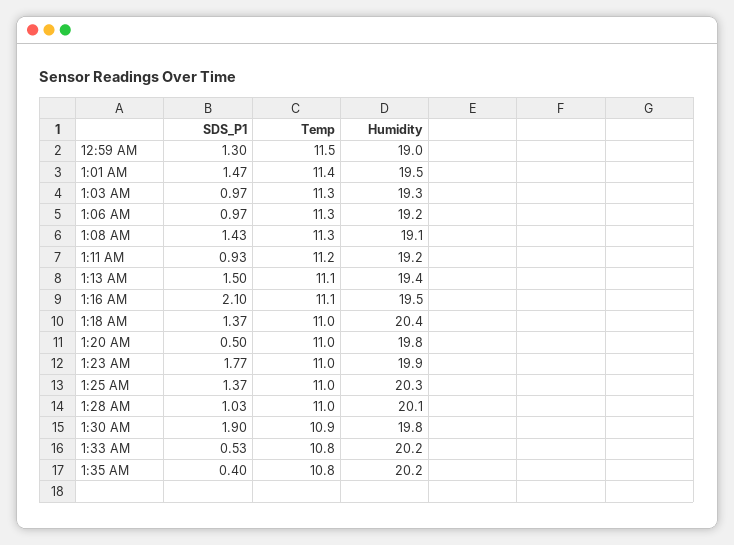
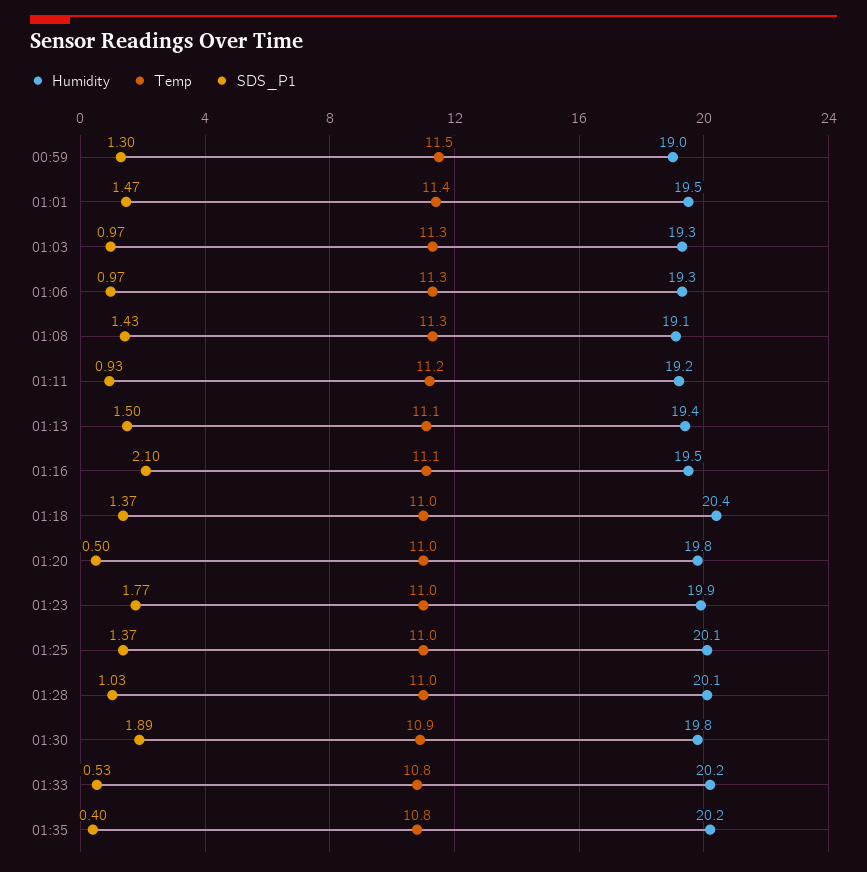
Humidity, 1:06 AM: 19.2 -> 19.3
Humidity, 1:25 AM: 20.3 -> 20.1
SDS_P1, 1:30 AM: 1.9 -> 1.89

